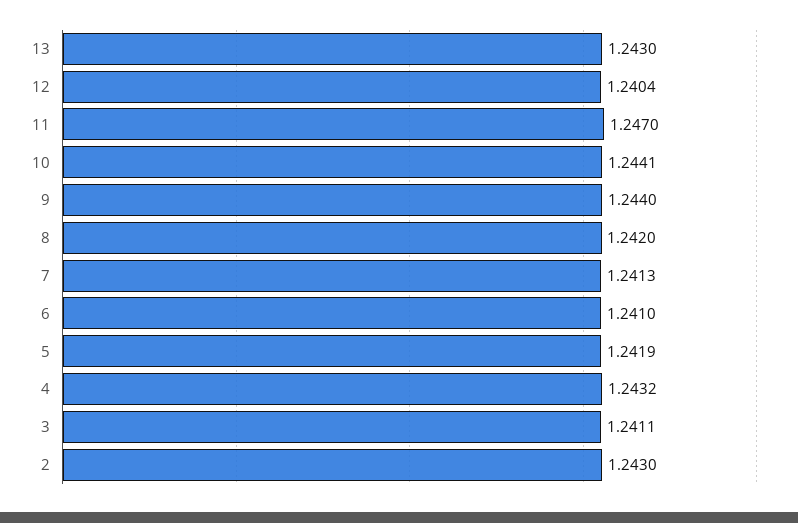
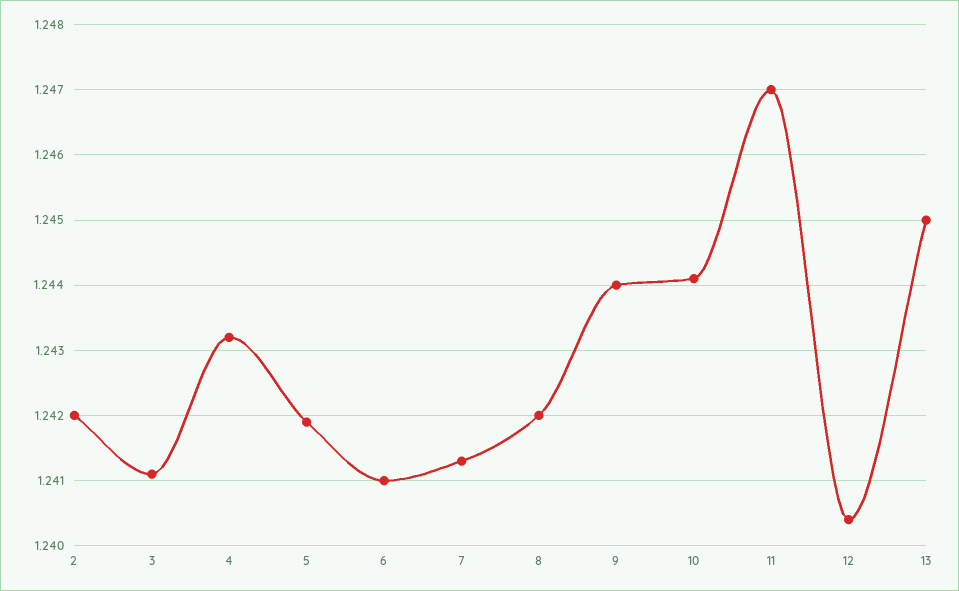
13: 1.243 -> 1.245
2: 1.243 -> 1.242

